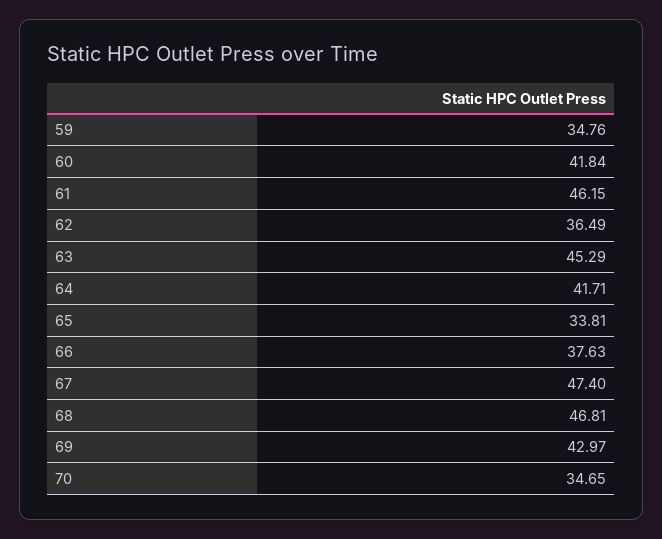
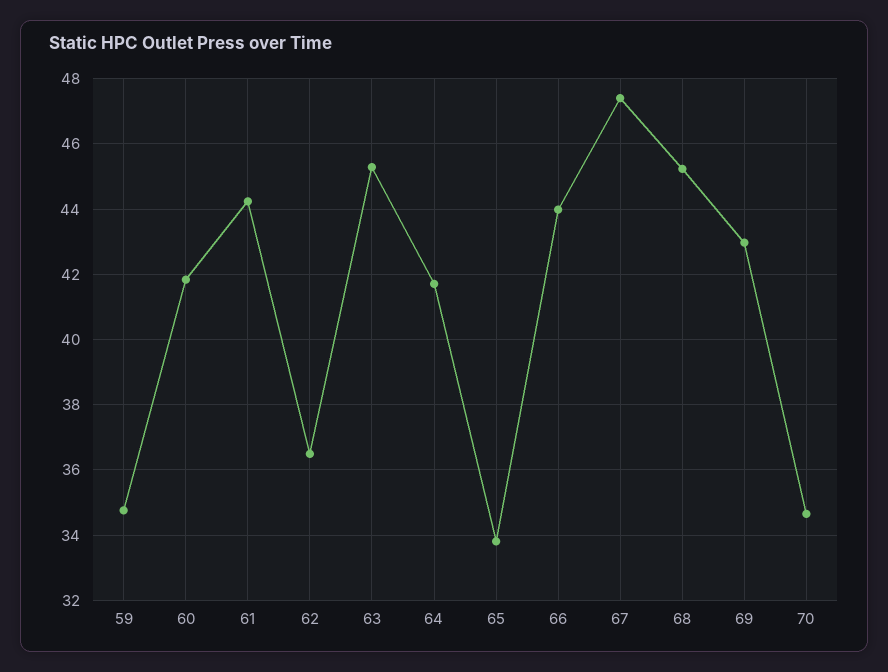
61: 46.15 -> 44.2
66: 37.63 -> 44
68: 46.81 -> 45.2

